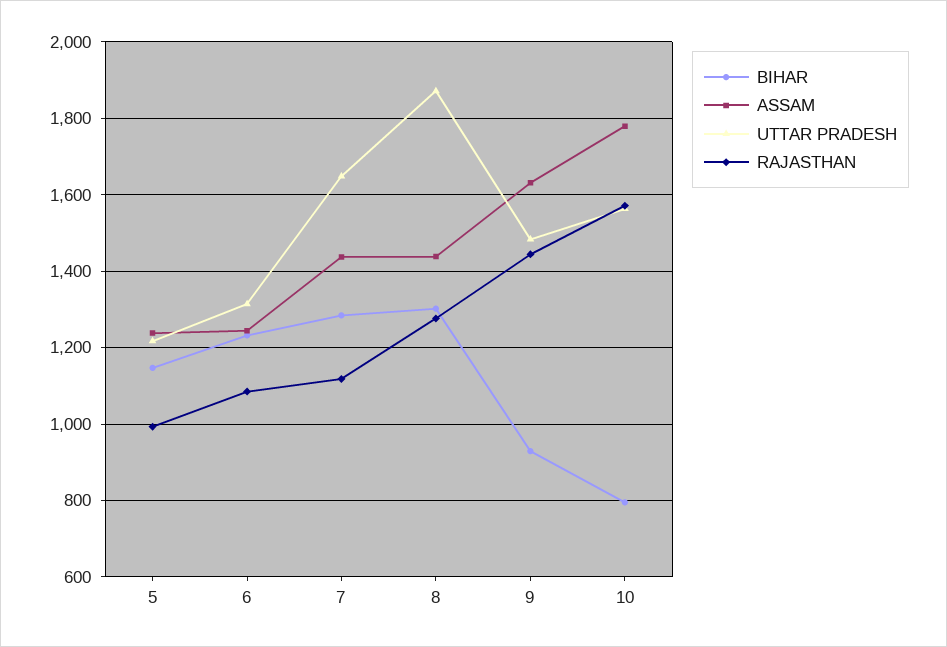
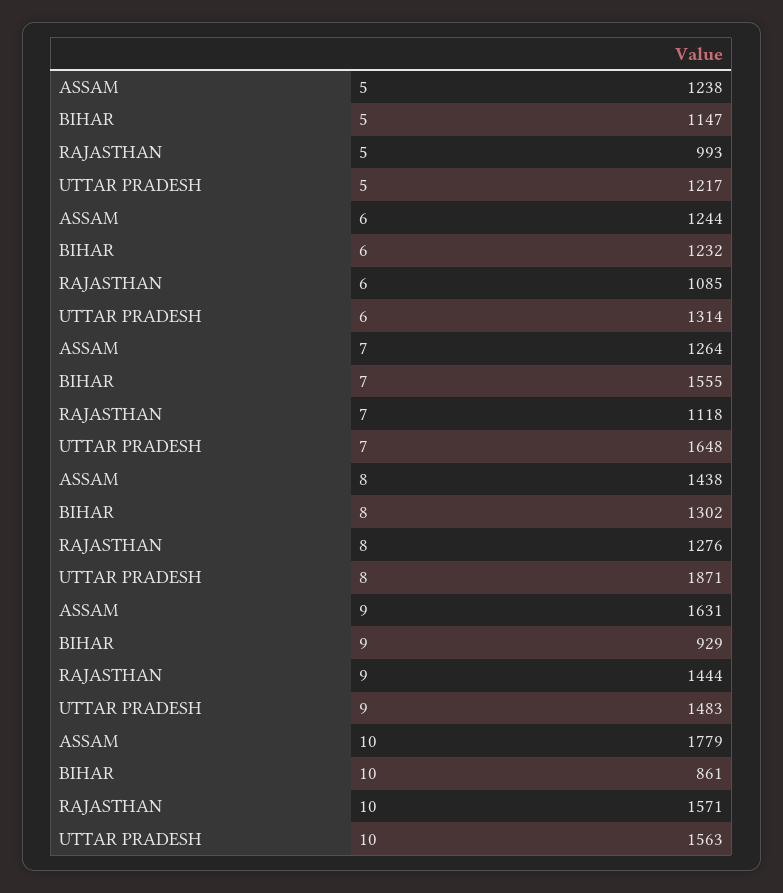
BIHAR, 7: 1280 -> 1555
ASSAM, 7: 1440 -> 1264
BIHAR, 10: 800 -> 861

